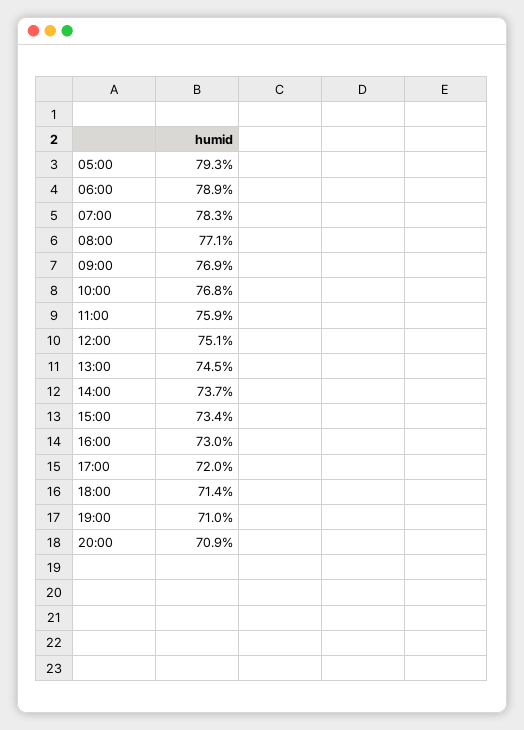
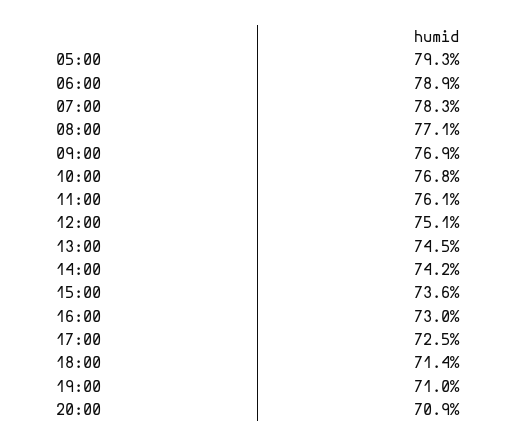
11:00: 75.9 -> 76.1
14:00: 73.7 -> 74.2
15:00: 73.4 -> 73.6
17:00: 72 -> 72.5

